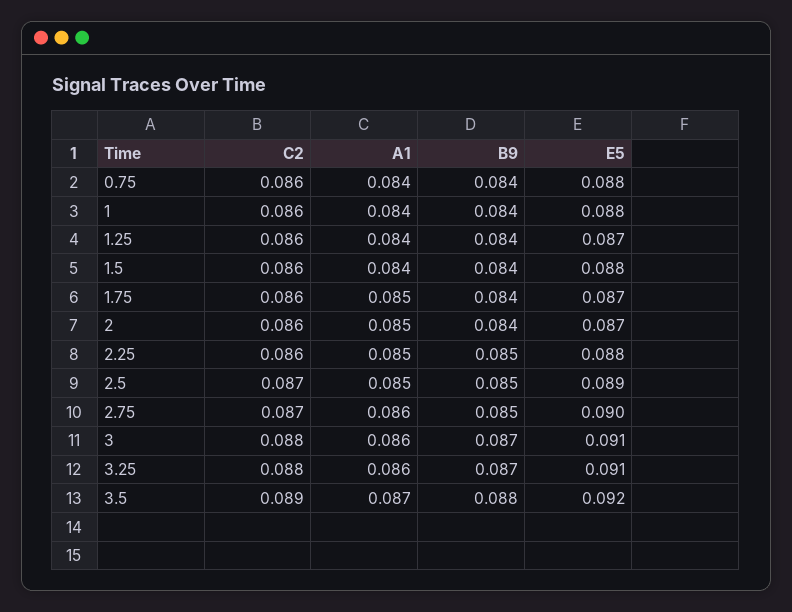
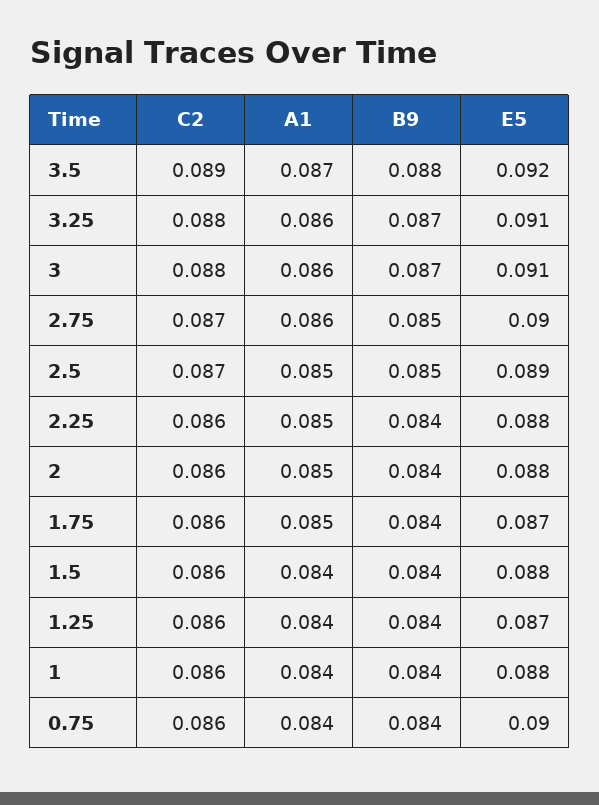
E5, 0.75: 0.088 -> 0.09
E5, 2: 0.087 -> 0.088
B9, 2.25: 0.085 -> 0.084

